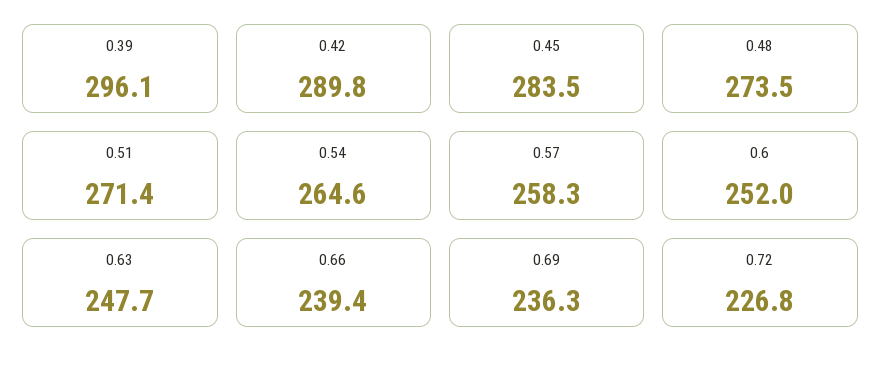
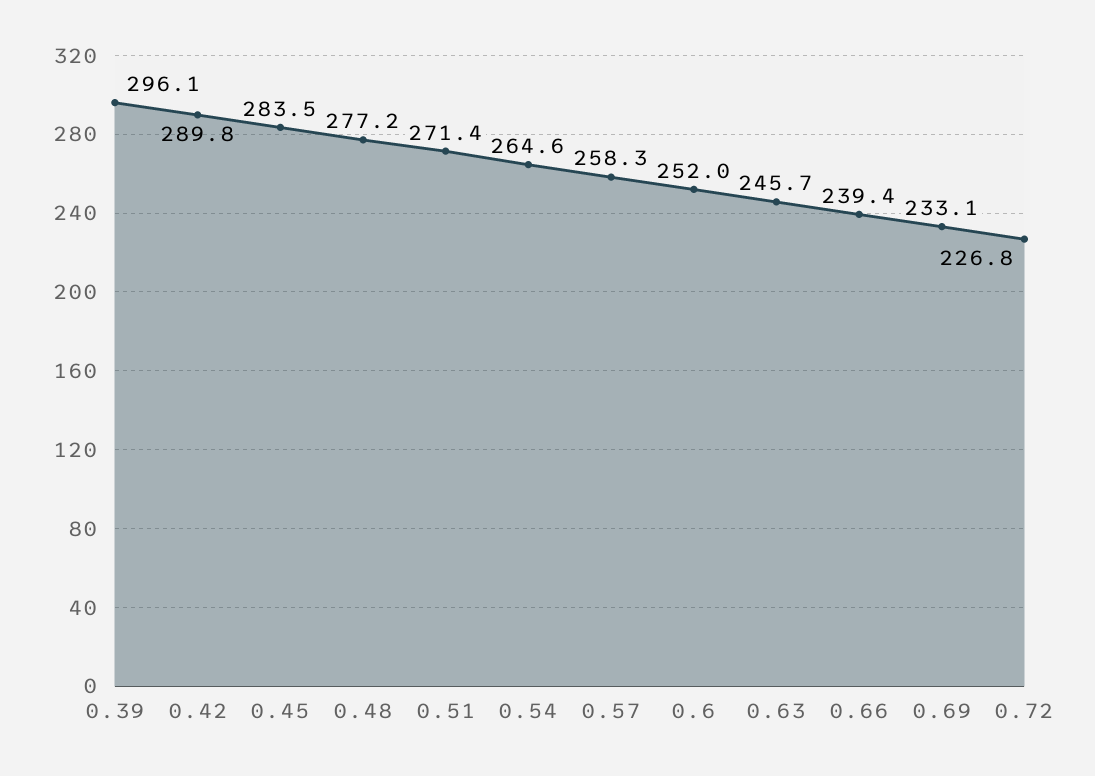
0.48: 273.5 -> 277.2
0.63: 247.7 -> 245.7
0.69: 236.3 -> 233.1

